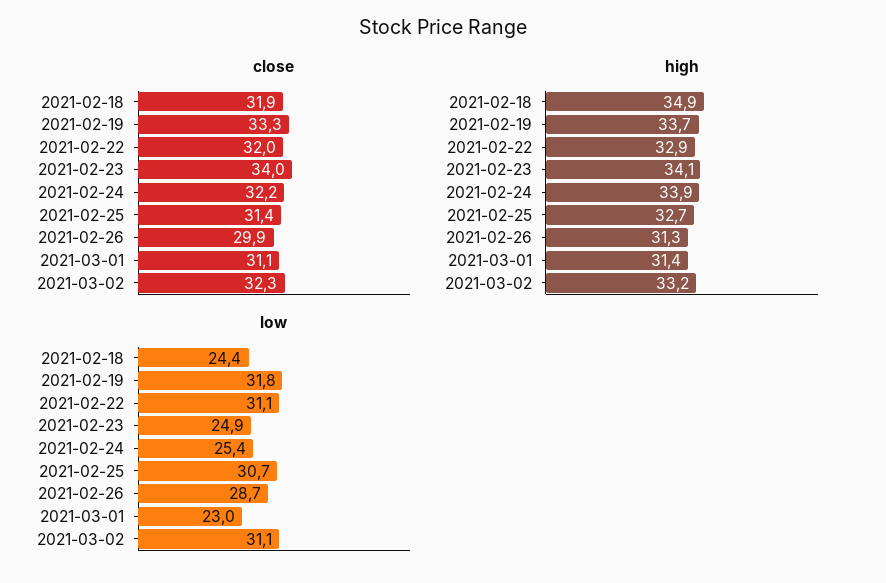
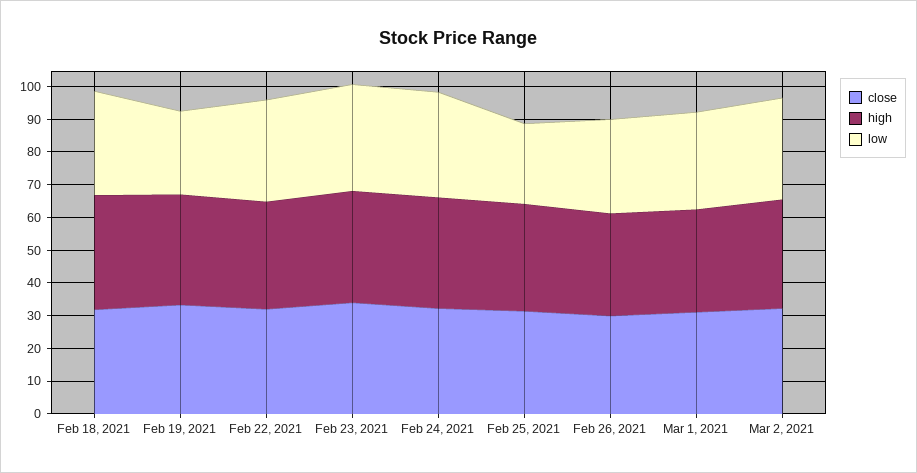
low, 2021-02-18: 24.4 -> 32.5
low, 2021-02-19: 31.8 -> 25
low, 2021-02-23: 24.9 -> 32.5
low, 2021-02-24: 25.4 -> 32.5
low, 2021-02-25: 30.7 -> 25
low, 2021-03-01: 23 -> 30

